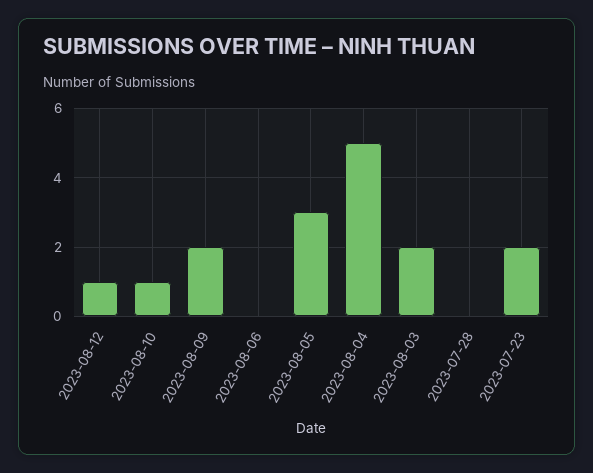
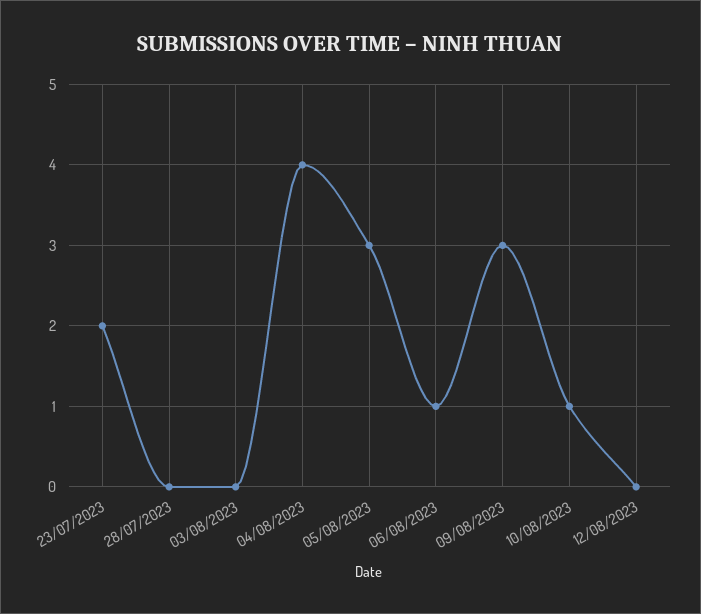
2023-08-12: 1 -> 0
2023-08-09: 2 -> 3
2023-08-06: 0 -> 1
2023-08-04: 5 -> 4
2023-08-03: 2 -> 0

